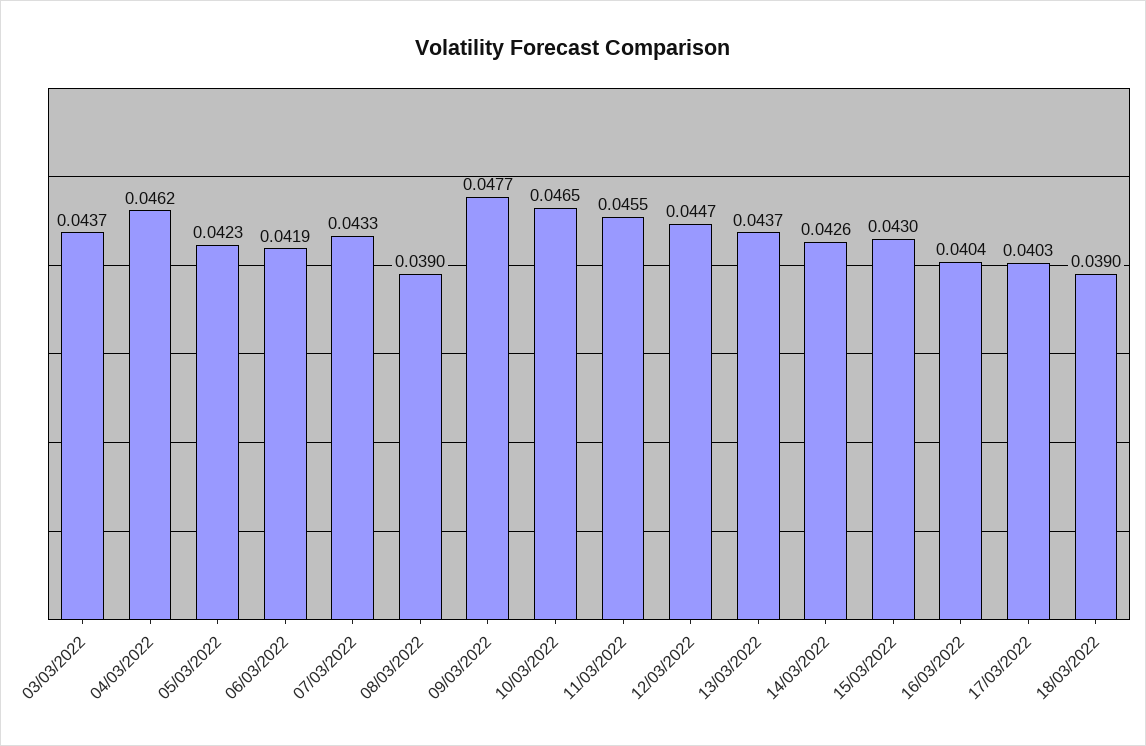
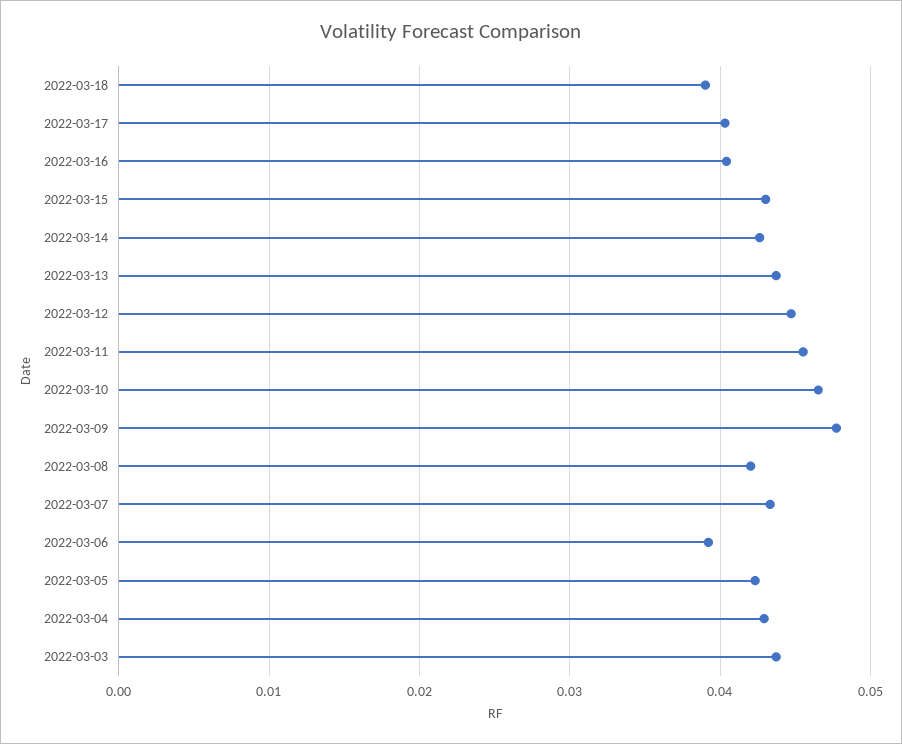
04/03/2022: 0.0462 -> 0.043
06/03/2022: 0.0419 -> 0.039
08/03/2022: 0.039 -> 0.042

